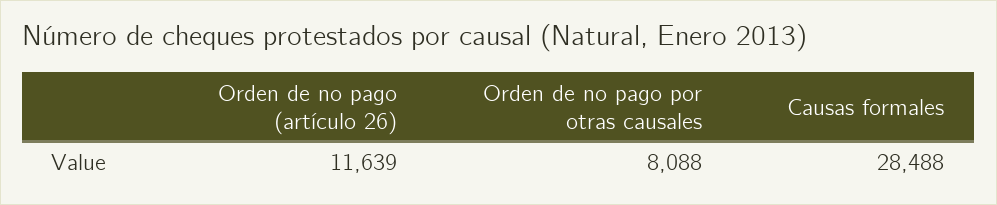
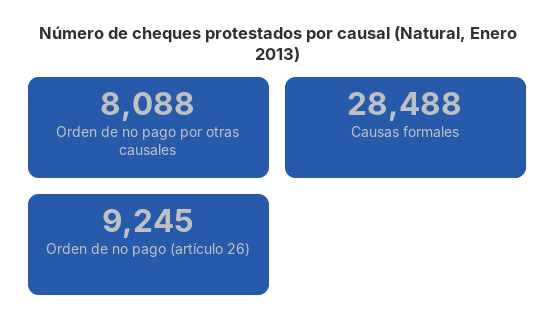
Orden de no pago (artículo 26): 11639 -> 9245

